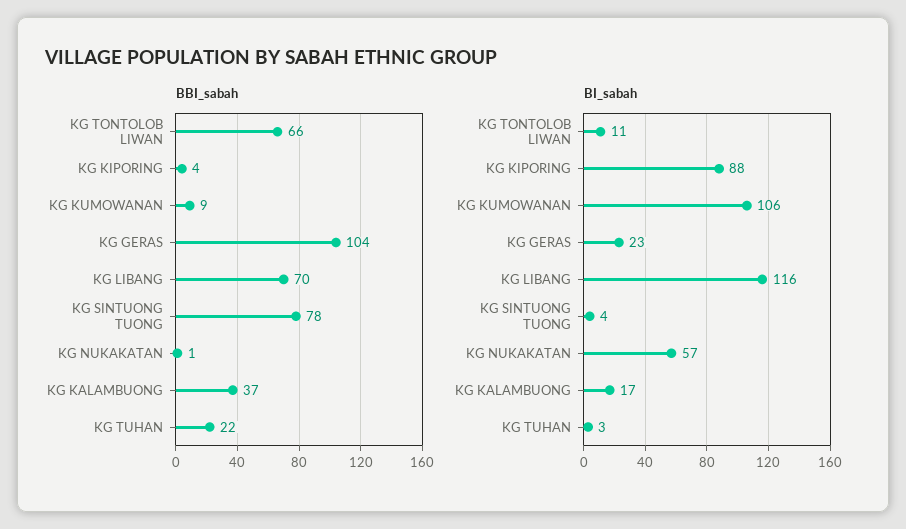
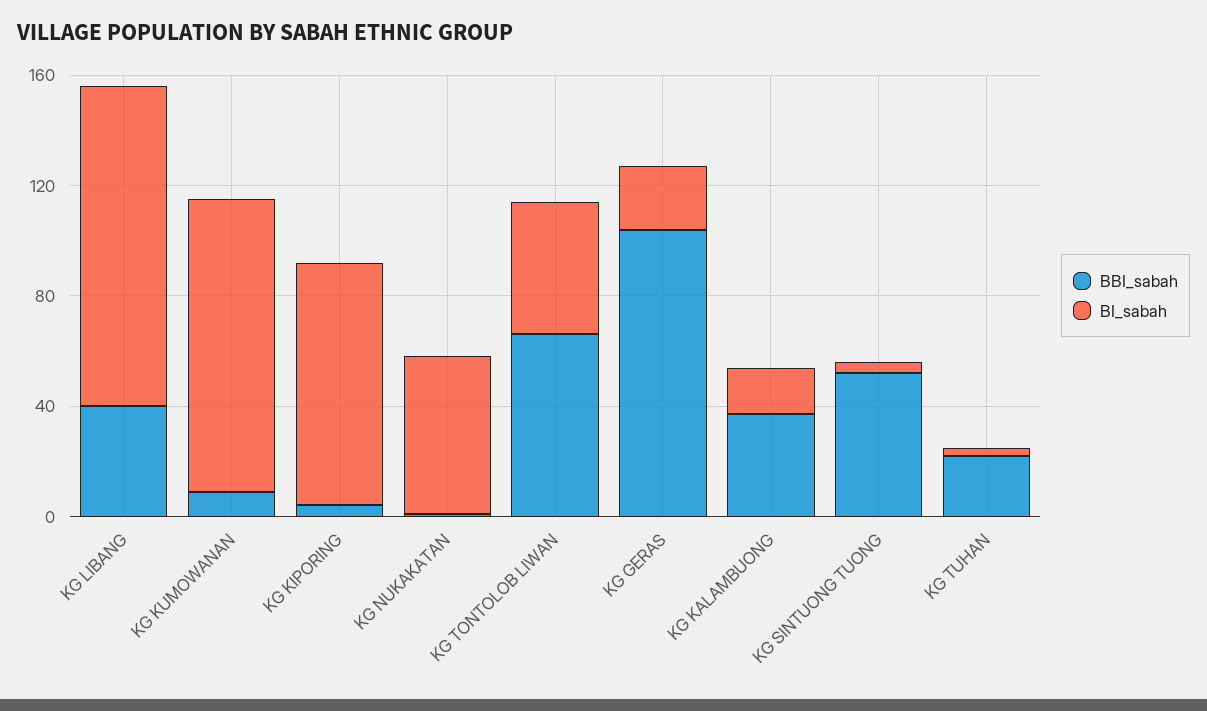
BBI_sabah, KG LIBANG: 70 -> 40
BBI_sabah, KG SINTUONG TUONG: 78 -> 50
BI_sabah, KG TONTOLOB LIWAN: 11 -> 50

